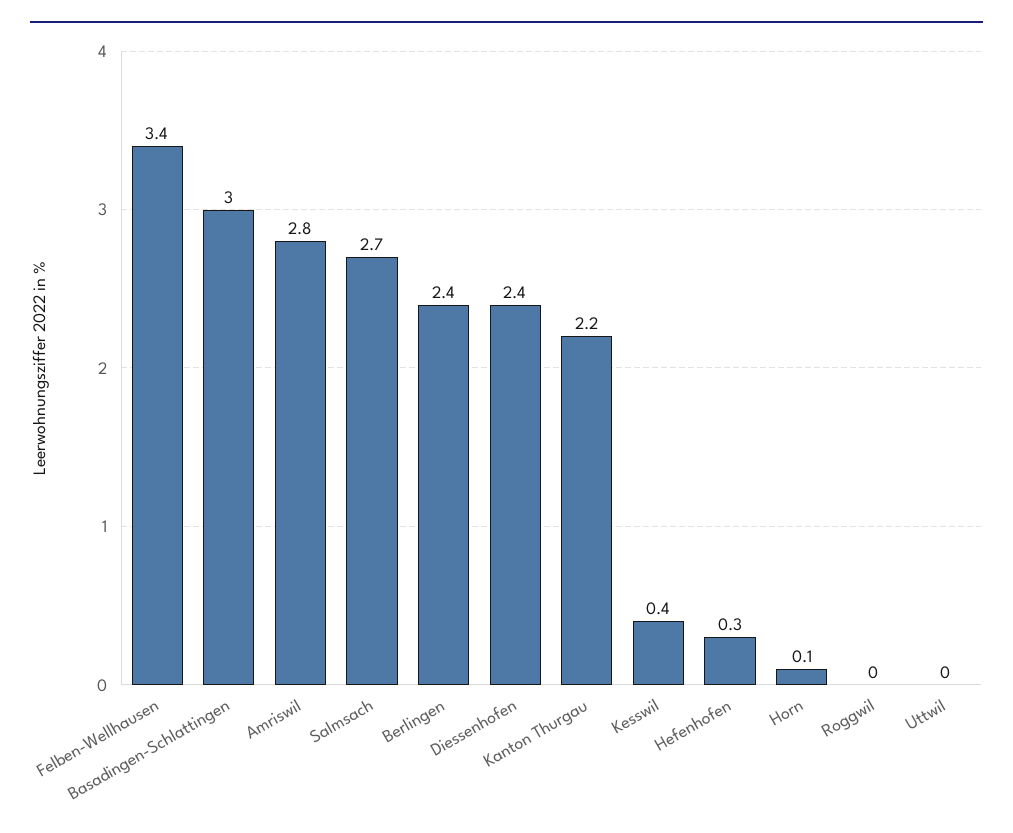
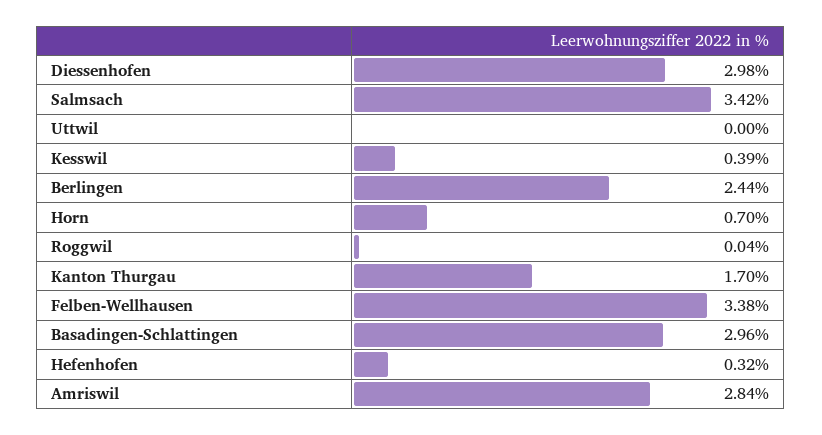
Salmsach: 2.7 -> 3.42
Diessenhofen: 2.4 -> 2.98
Kanton Thurgau: 2.2 -> 1.7
Horn: 0.1 -> 0.7

